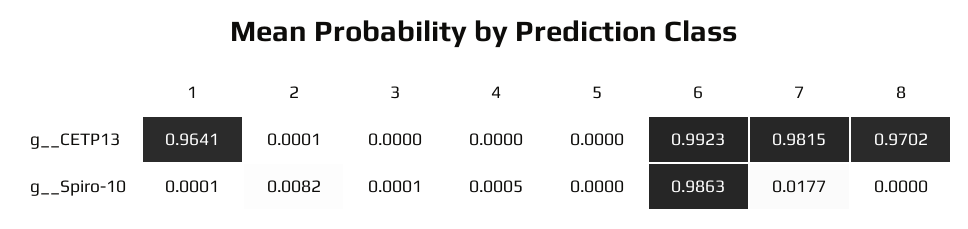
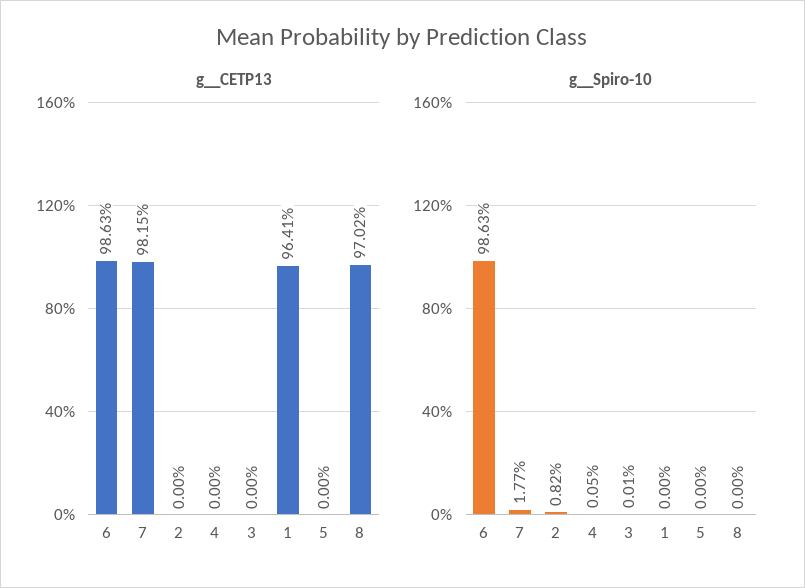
g__CETP13, 2: 0.0001 -> 0
g__CETP13, 6: 0.9923 -> 0.9863
g__Spiro-10, 1: 0.0001 -> 0

